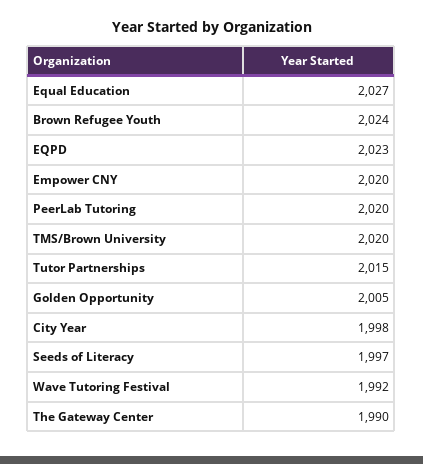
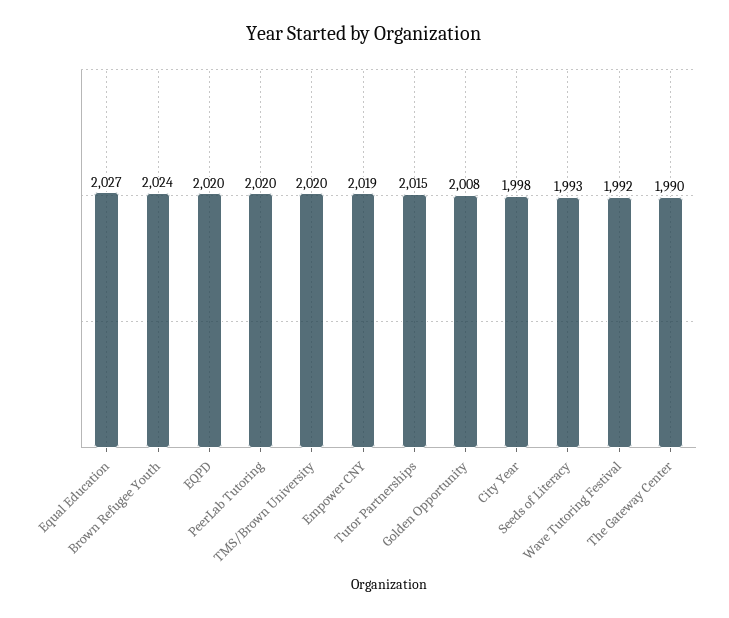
EQPD: 2023 -> 2020
Empower CNY: 2020 -> 2019
Golden Opportunity: 2005 -> 2008
Seeds of Literacy: 1997 -> 1993

